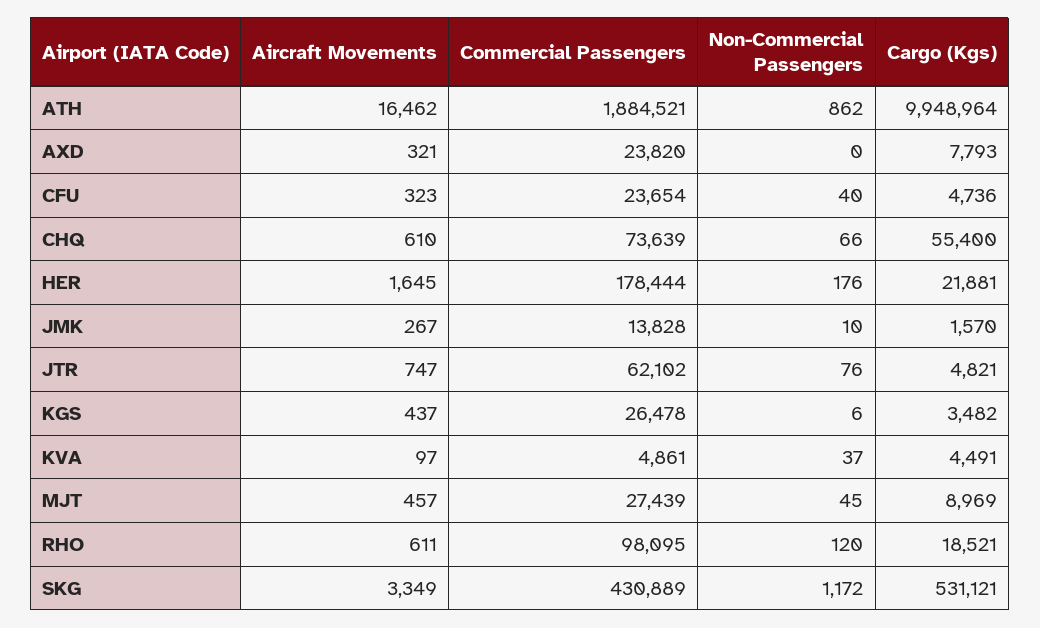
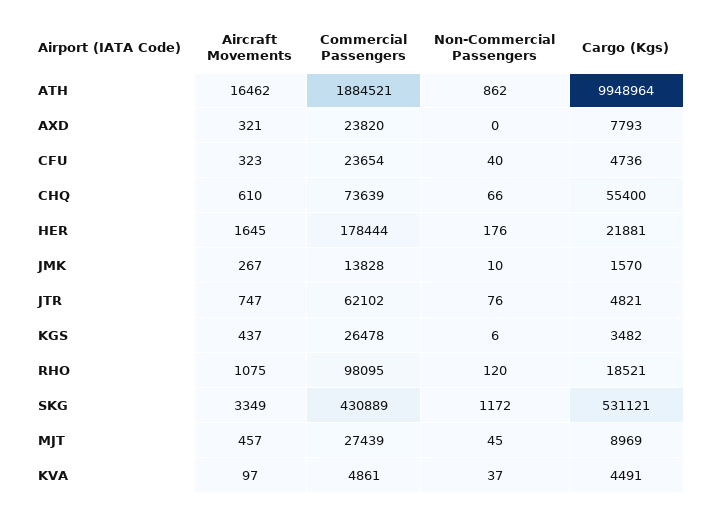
Aircraft Movements, RHO: 611 -> 1075

